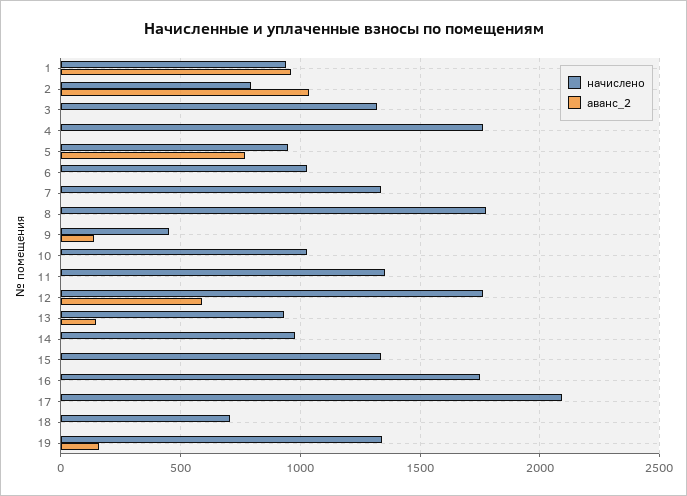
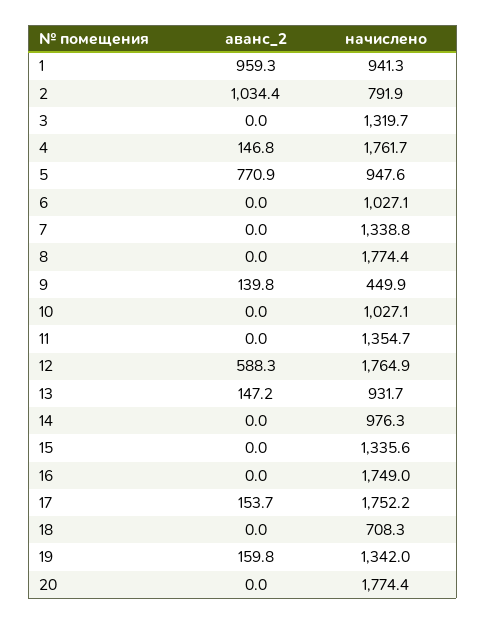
аванс_2, 4: 0 -> 146.8
начислено, 17: 2100 -> 1752.2
аванс_2, 17: 0 -> 153.7
аванс_2, 20: none -> 0
начислено, 20: none -> 1774.4

